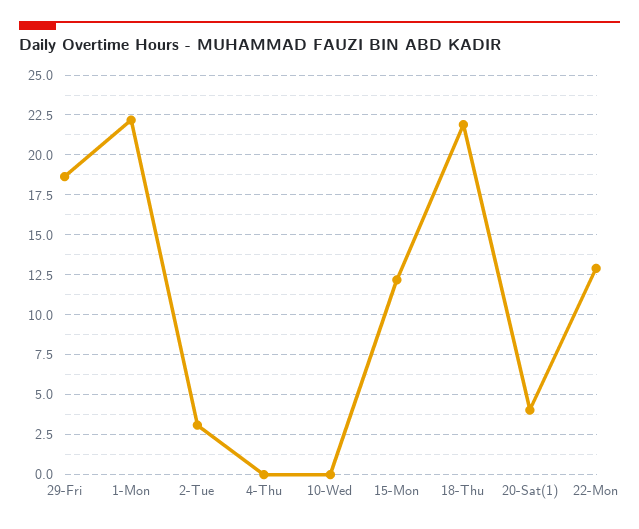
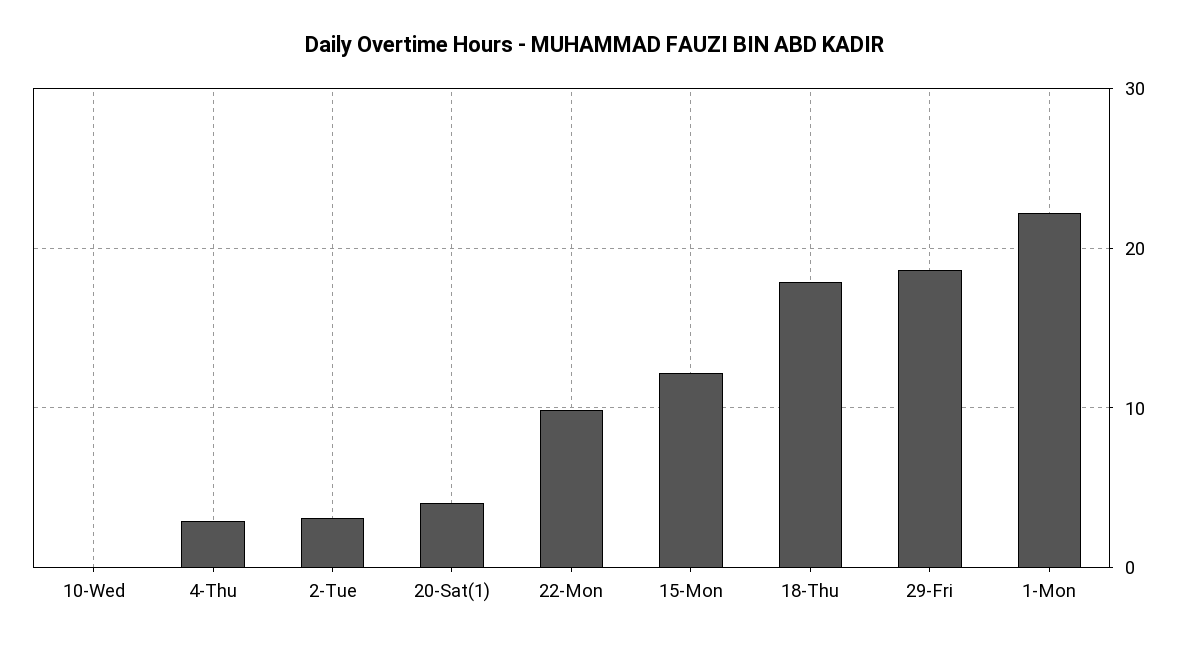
4-Thu: 0 -> 3
18-Thu: 22 -> 18
22-Mon: 13 -> 10

